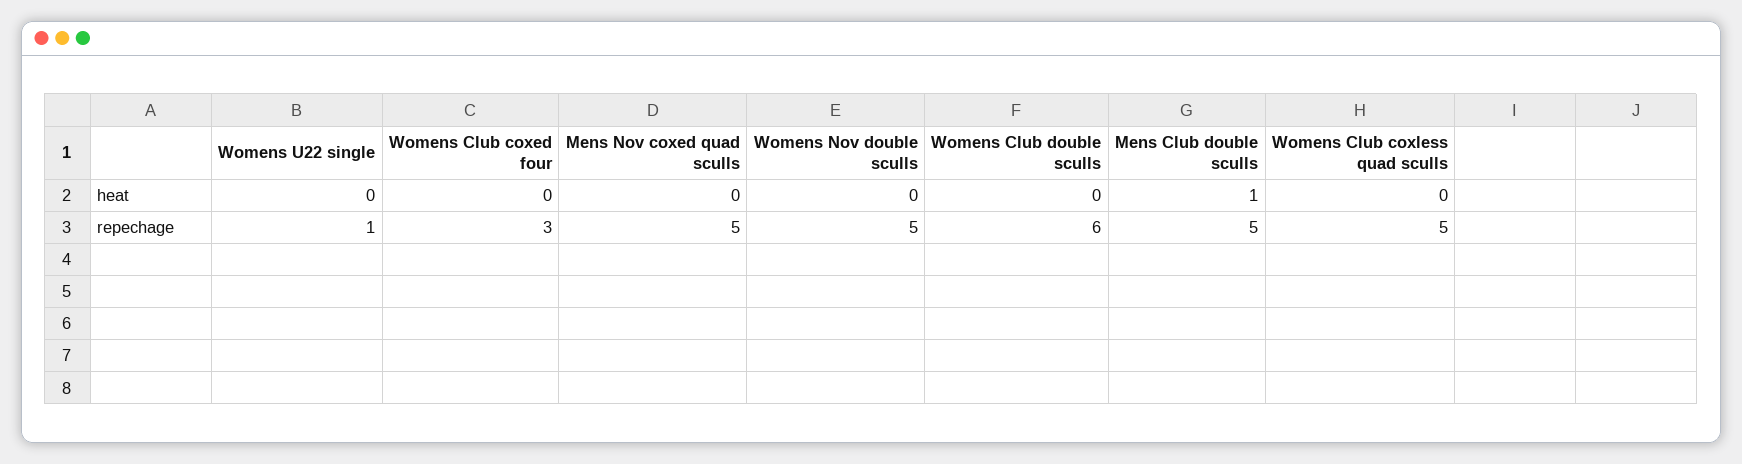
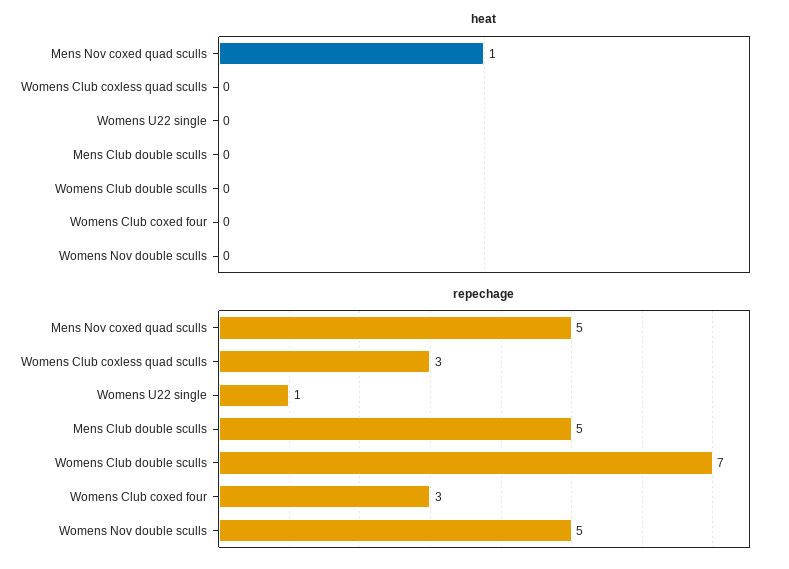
heat, Mens Nov coxed quad sculls: 0 -> 1
heat, Mens Club double sculls: 1 -> 0
repechage, Womens Club double sculls: 6 -> 7
repechage, Womens Club coxless quad sculls: 5 -> 3

